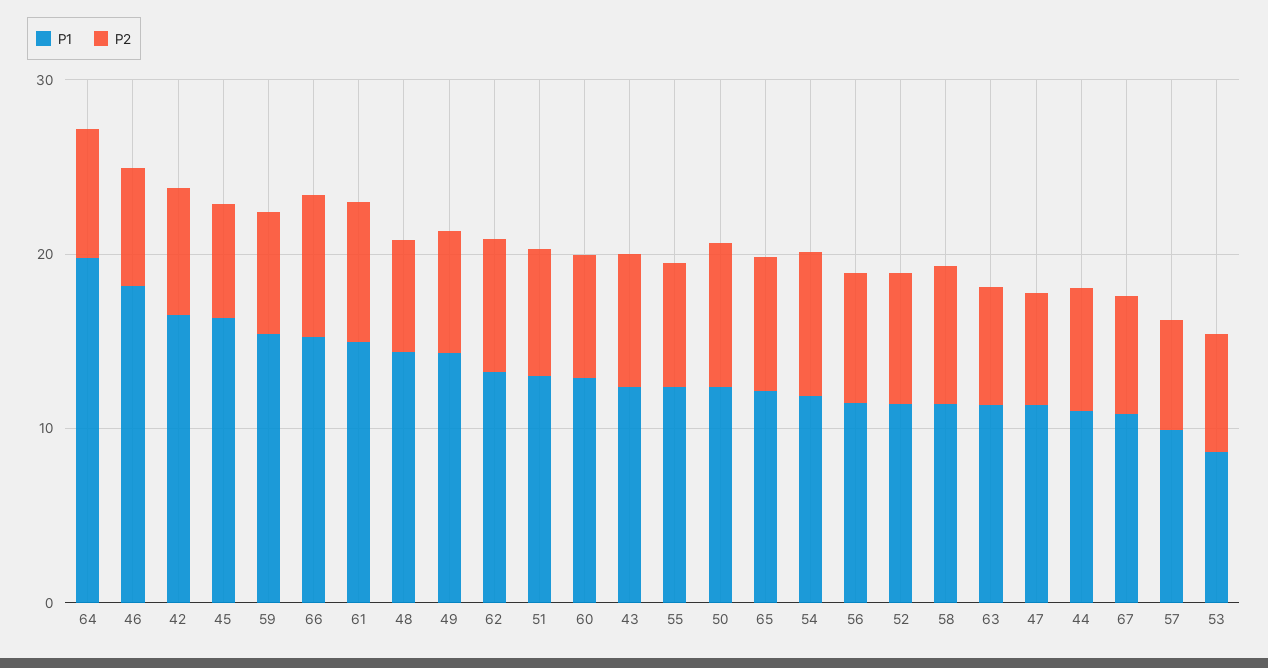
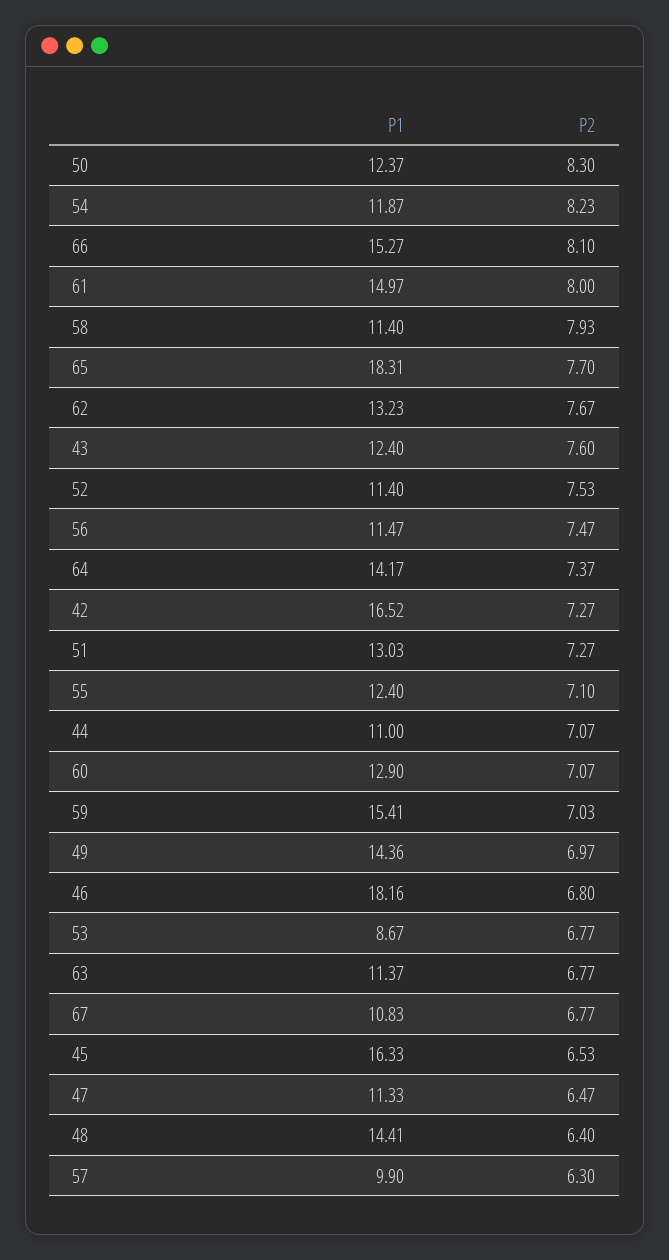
P1, 64: 20 -> 14.17
P1, 65: 12 -> 18.31

